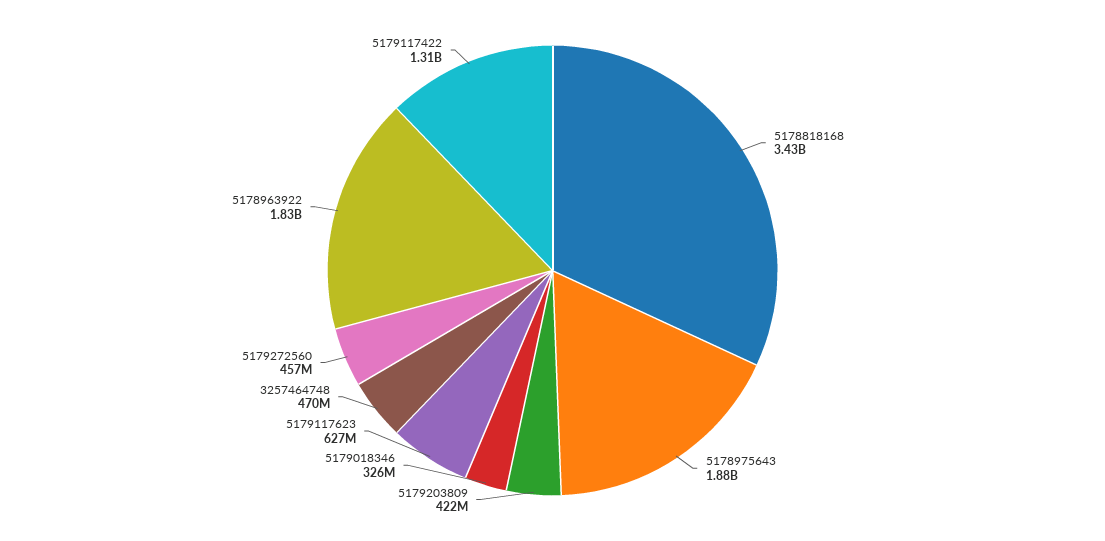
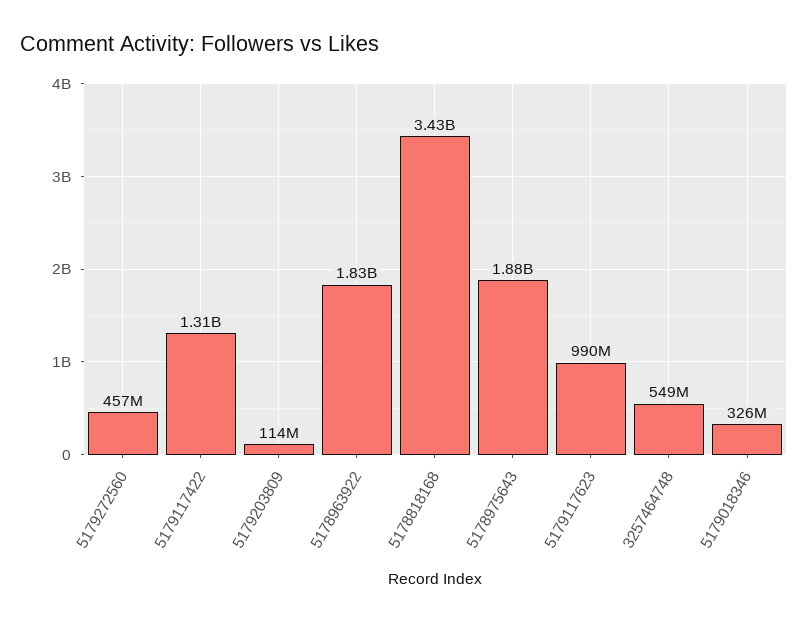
5179203809: 422000000 -> 114000000
5179117623: 627000000 -> 990000000
3257464748: 470000000 -> 549000000

